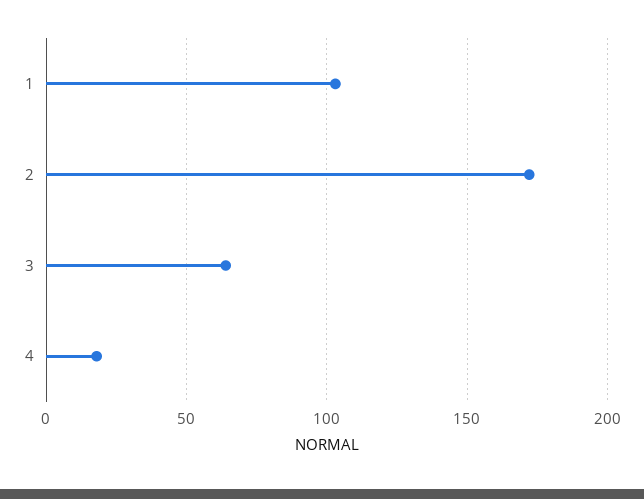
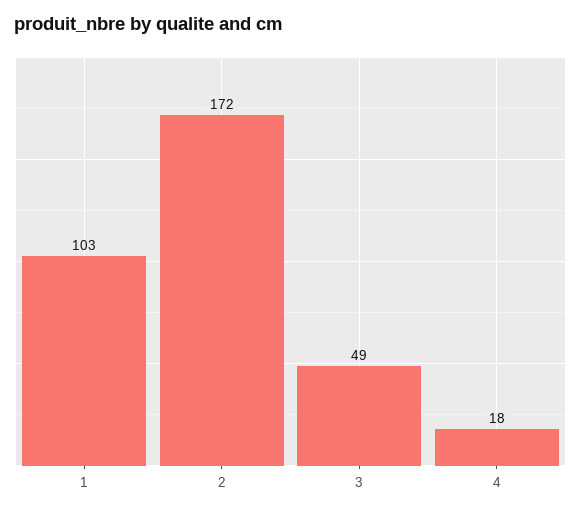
3: 65 -> 49

